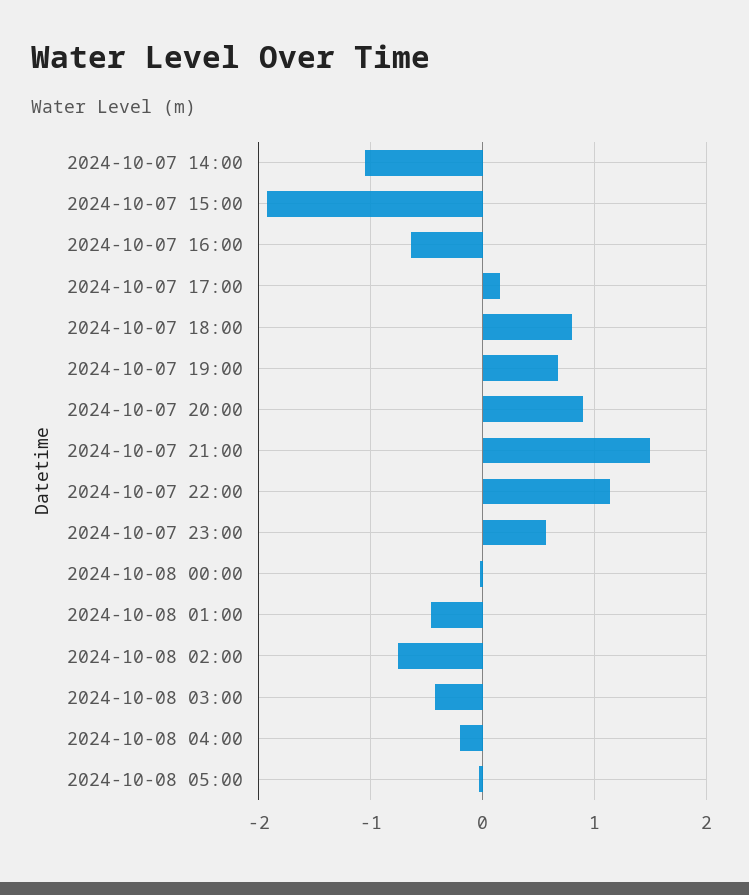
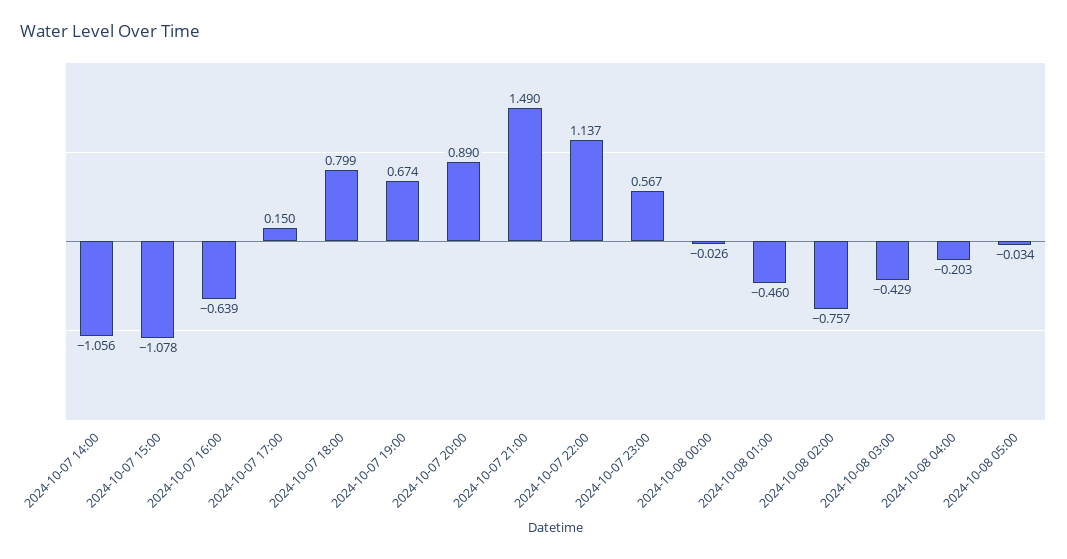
2024-10-07 15:00: -1.9 -> -1.078

